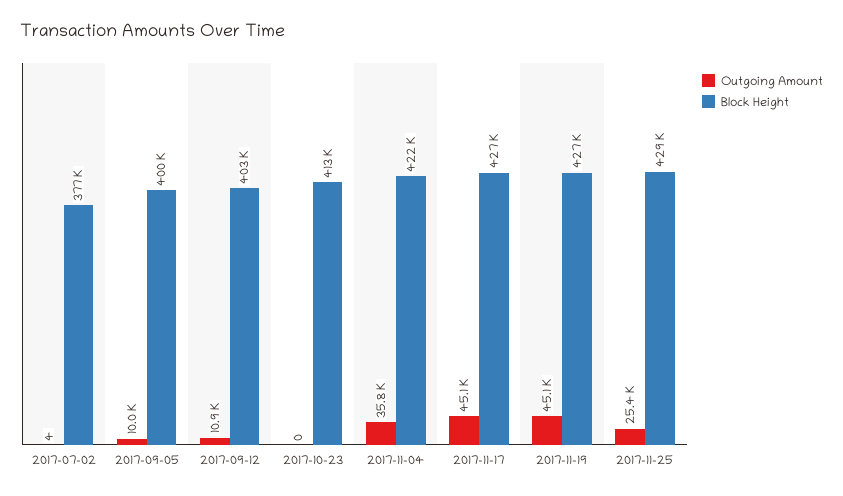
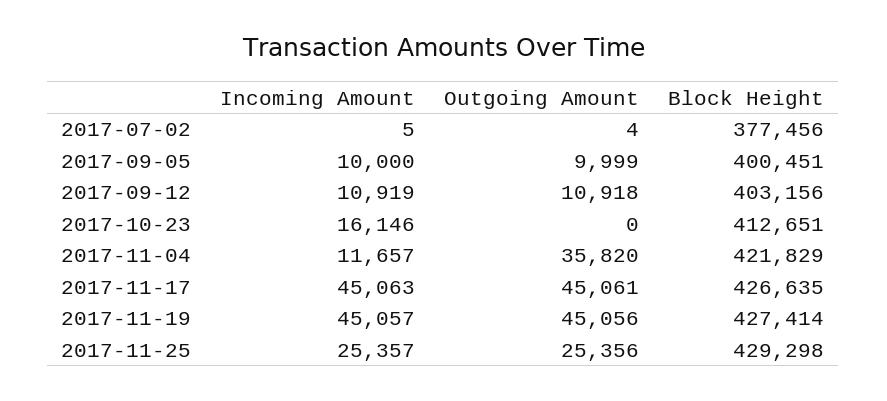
Incoming Amount, 2017-07-02: none -> 5
Incoming Amount, 2017-09-05: none -> 10000
Incoming Amount, 2017-09-12: none -> 10919
Incoming Amount, 2017-10-23: none -> 16146
Incoming Amount, 2017-11-04: none -> 11657
Incoming Amount, 2017-11-17: none -> 45063
Incoming Amount, 2017-11-19: none -> 45057
Incoming Amount, 2017-11-25: none -> 25357

